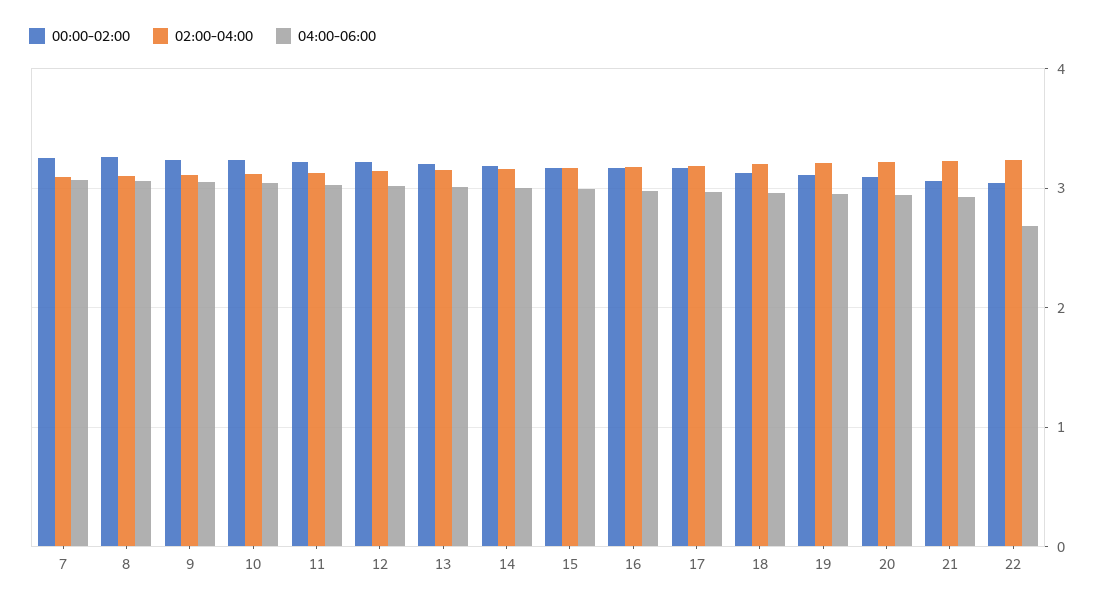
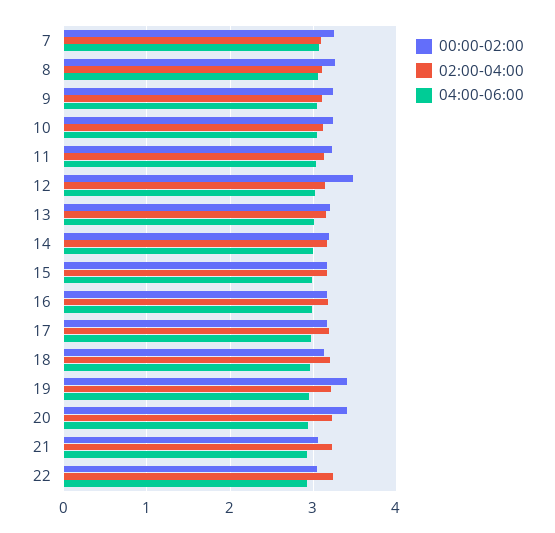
00:00-02:00, 12: 3.2 -> 3.5
00:00-02:00, 19: 3.1 -> 3.4
00:00-02:00, 20: 3.1 -> 3.4
04:00-06:00, 22: 2.7 -> 2.9

